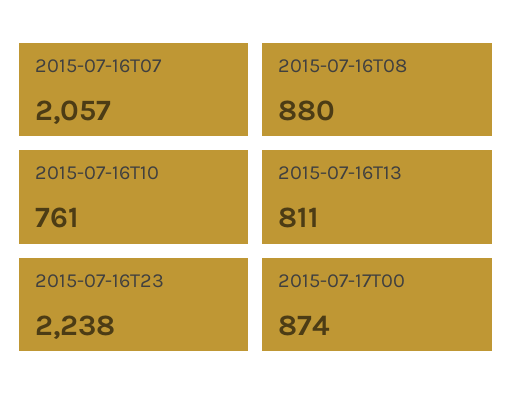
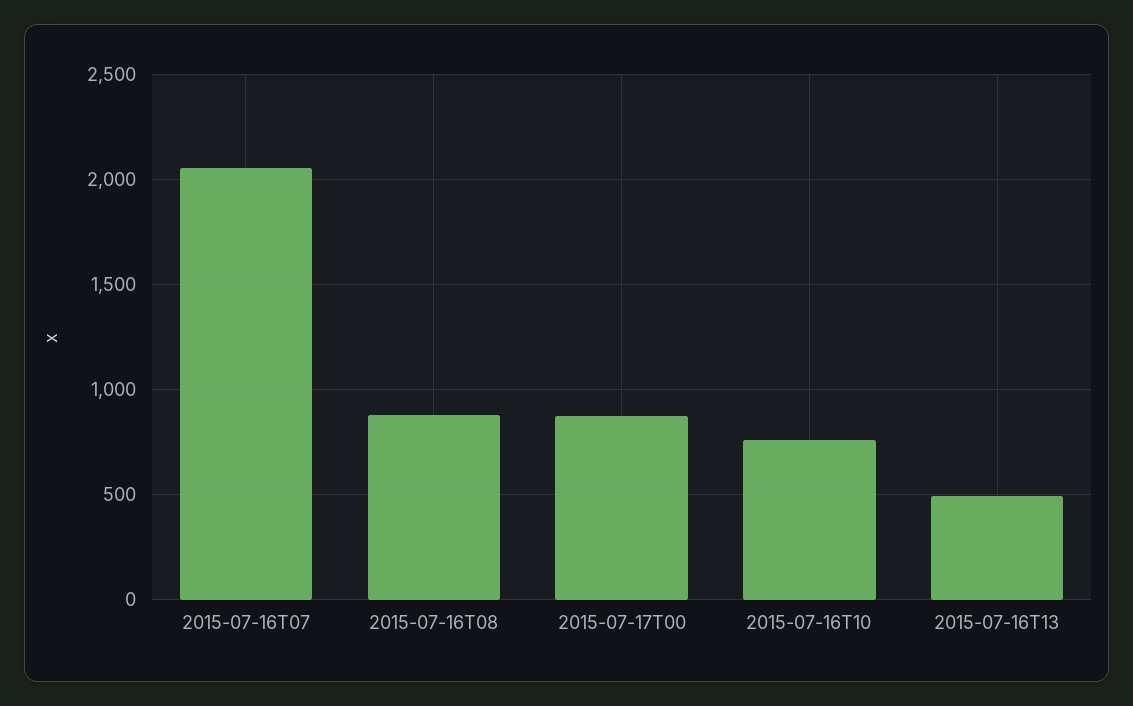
2015-07-16T13: 811 -> 500
2015-07-16T23: 2238 -> none

